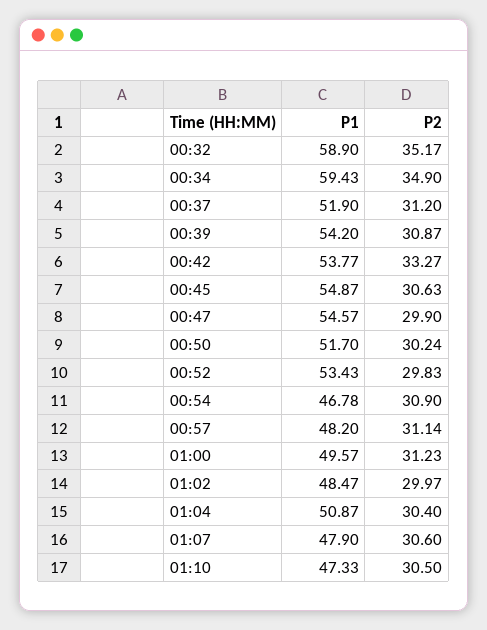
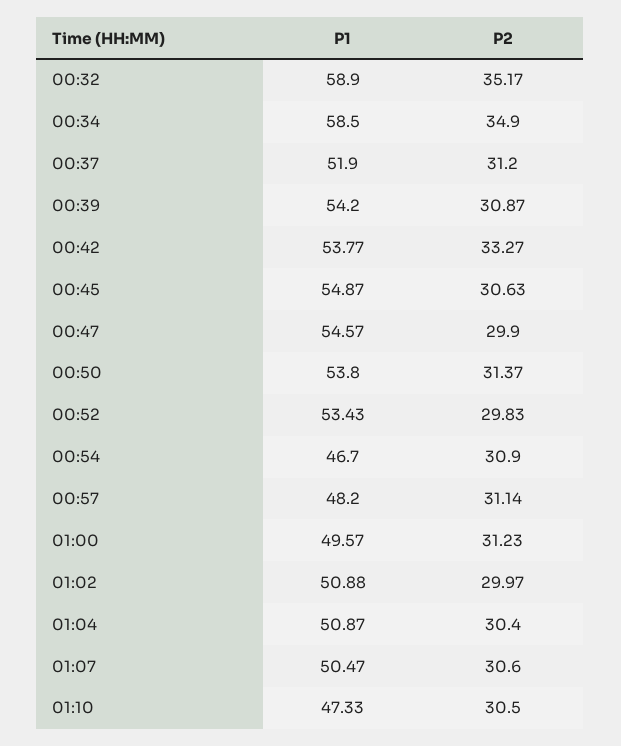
P1, 00:34: 59.43 -> 58.5
P1, 00:50: 51.7 -> 53.8
P2, 00:50: 30.24 -> 31.37
P1, 00:54: 46.78 -> 46.7
P1, 01:02: 48.47 -> 50.88
P1, 01:07: 47.9 -> 50.47

